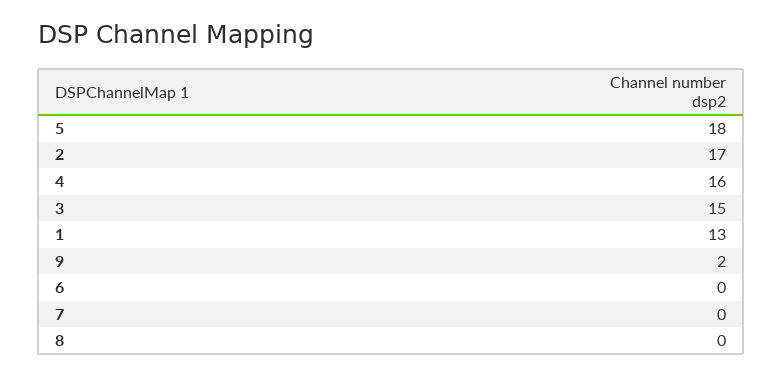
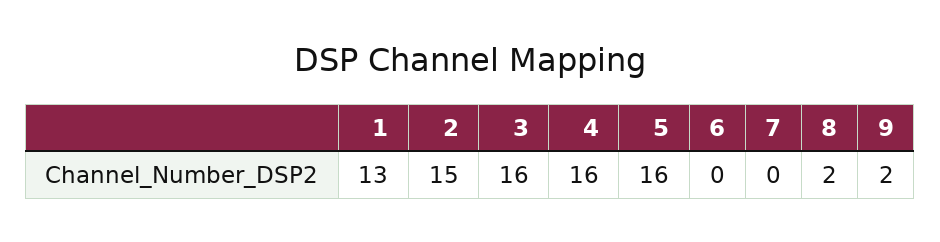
5: 18 -> 16
2: 17 -> 15
3: 15 -> 16
8: 0 -> 2

